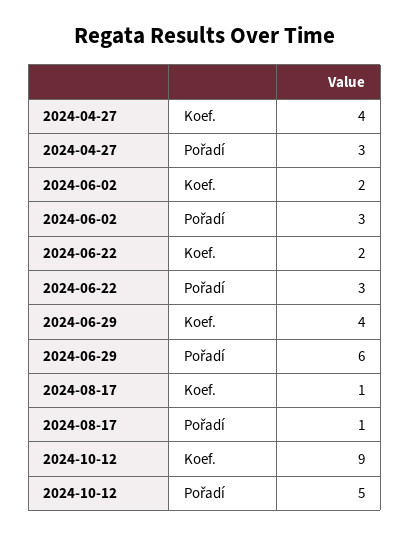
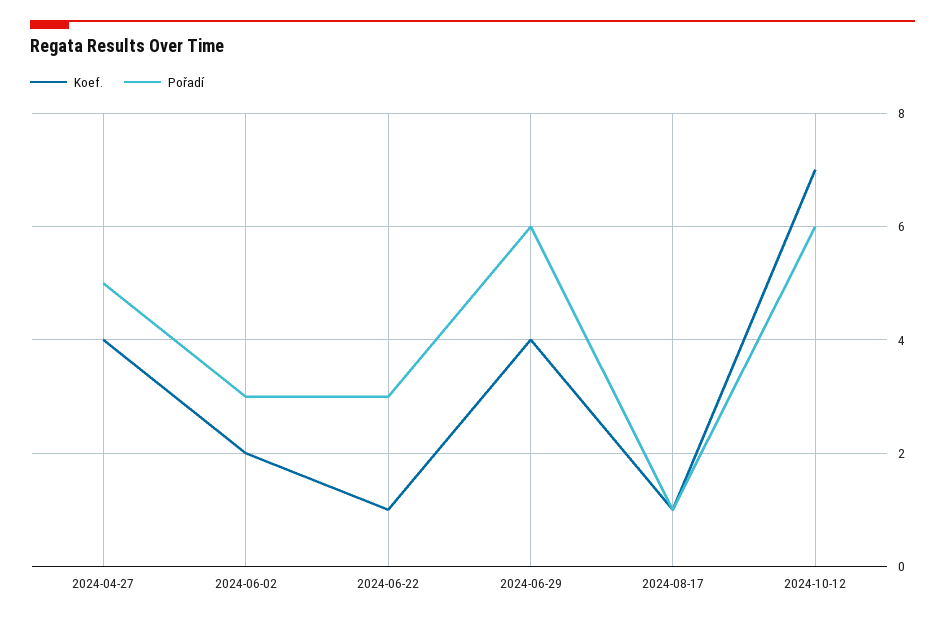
Pořadí, 2024-04-27: 3 -> 5
Koef., 2024-06-22: 2 -> 1
Koef., 2024-10-12: 9 -> 7
Pořadí, 2024-10-12: 5 -> 6

